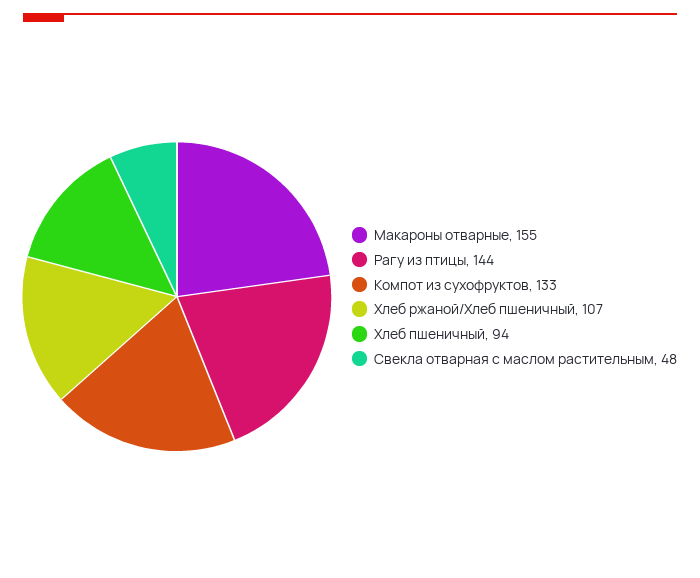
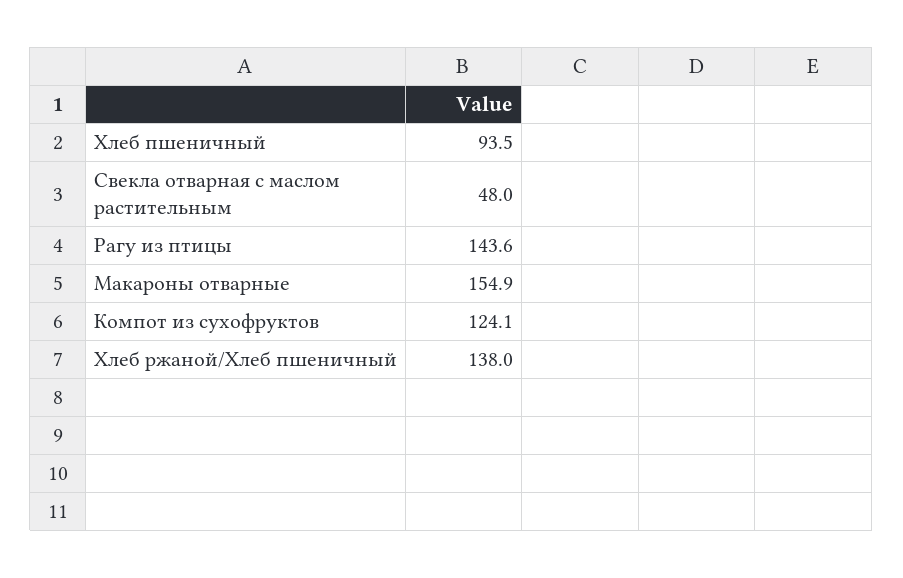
Компот из сухофруктов: 133 -> 124.1
Хлеб ржаной/Хлеб пшеничный: 107 -> 138

